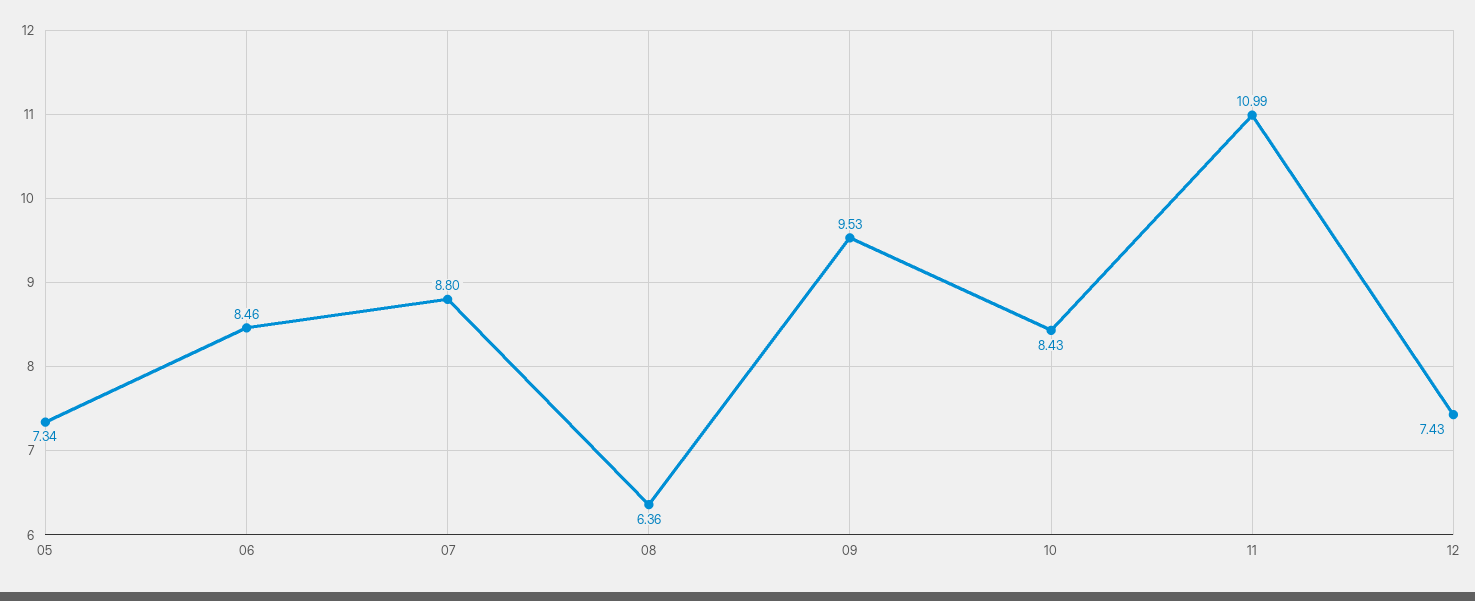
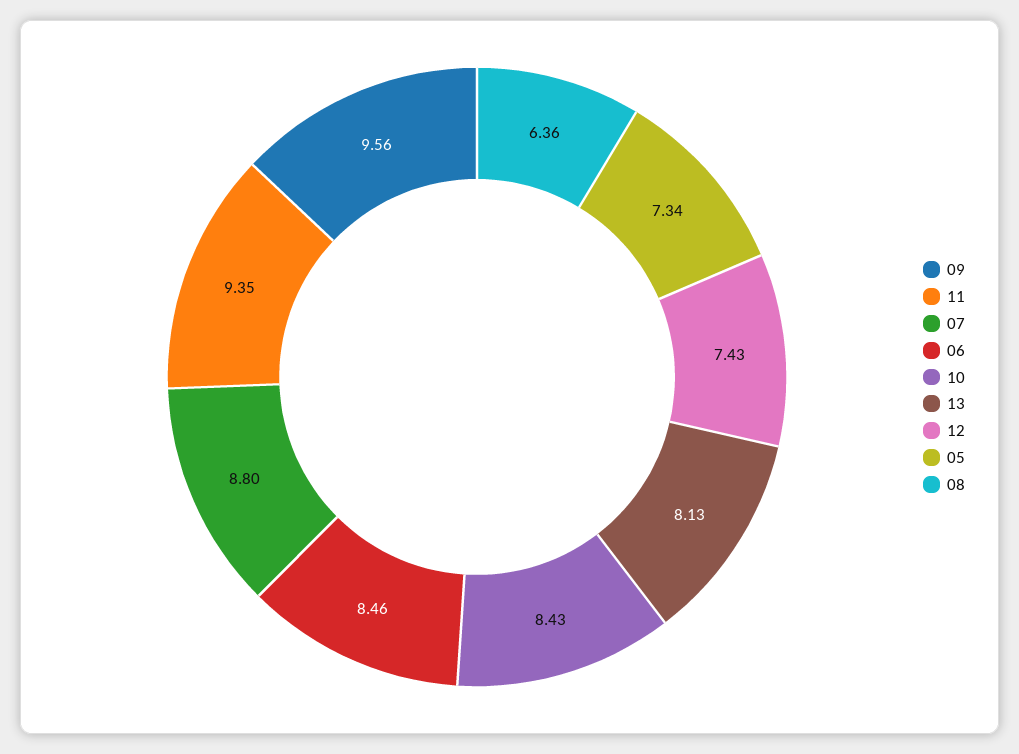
09: 9.53 -> 9.56
11: 10.99 -> 9.35
13: none -> 8.13

